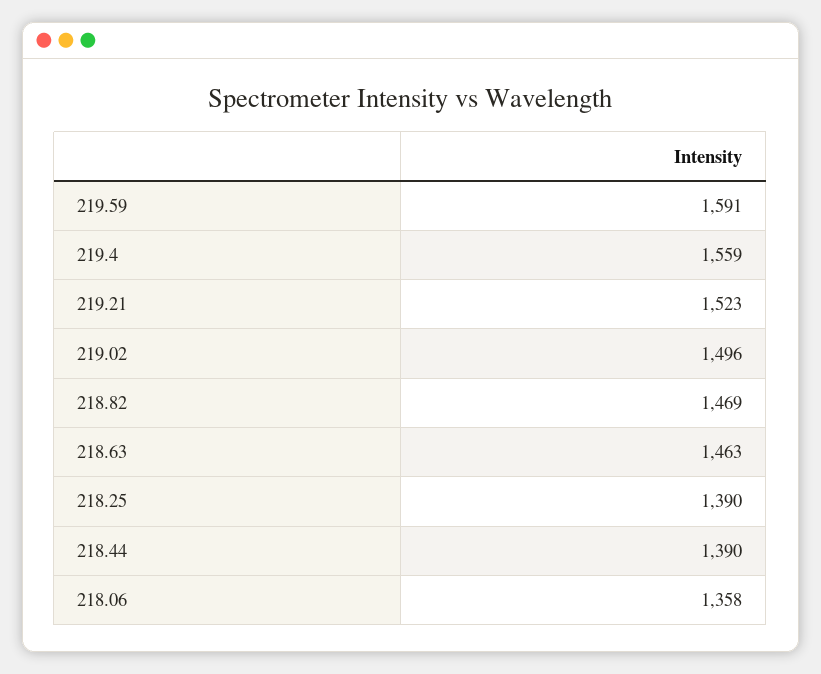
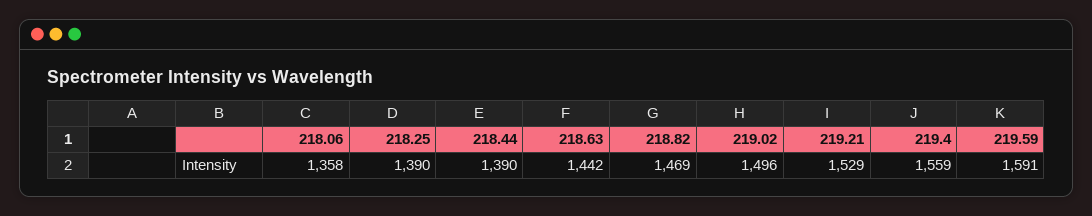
219.21: 1523 -> 1529
218.63: 1463 -> 1442

